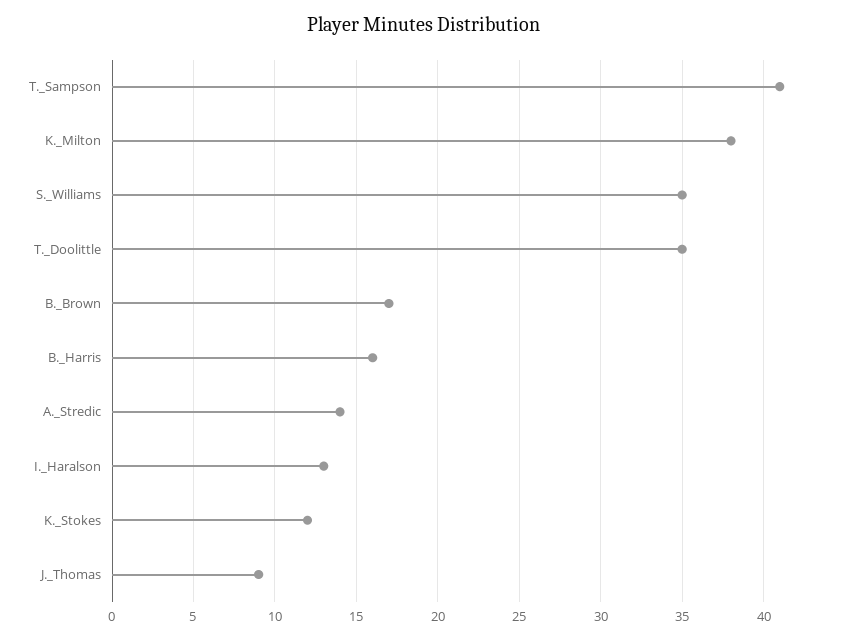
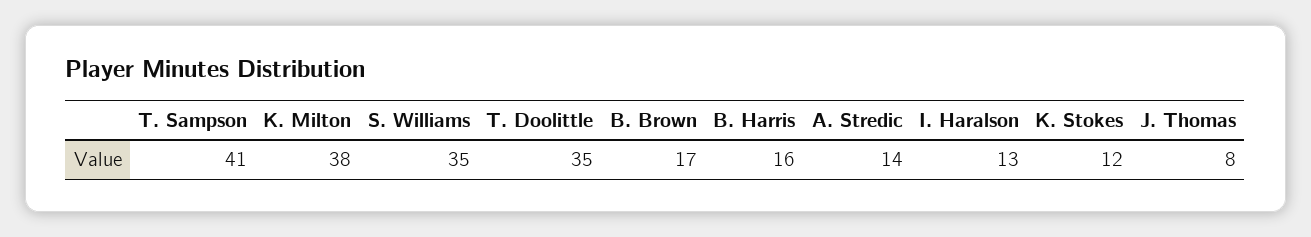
J._Thomas: 9 -> 8

